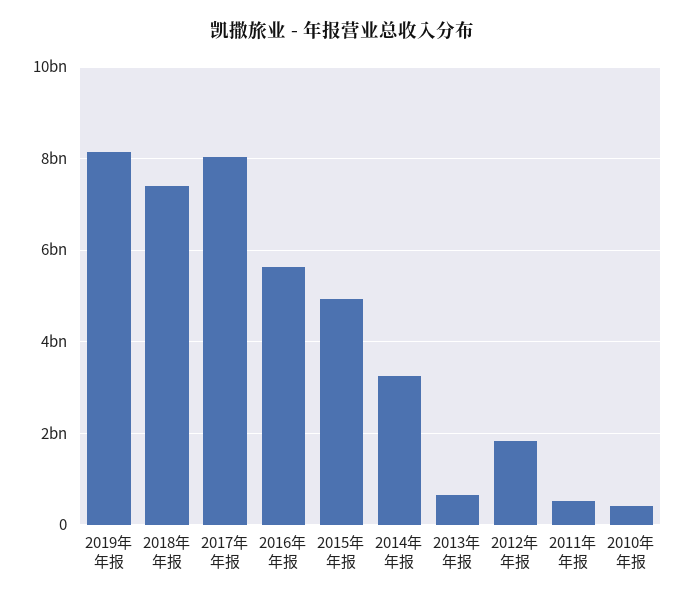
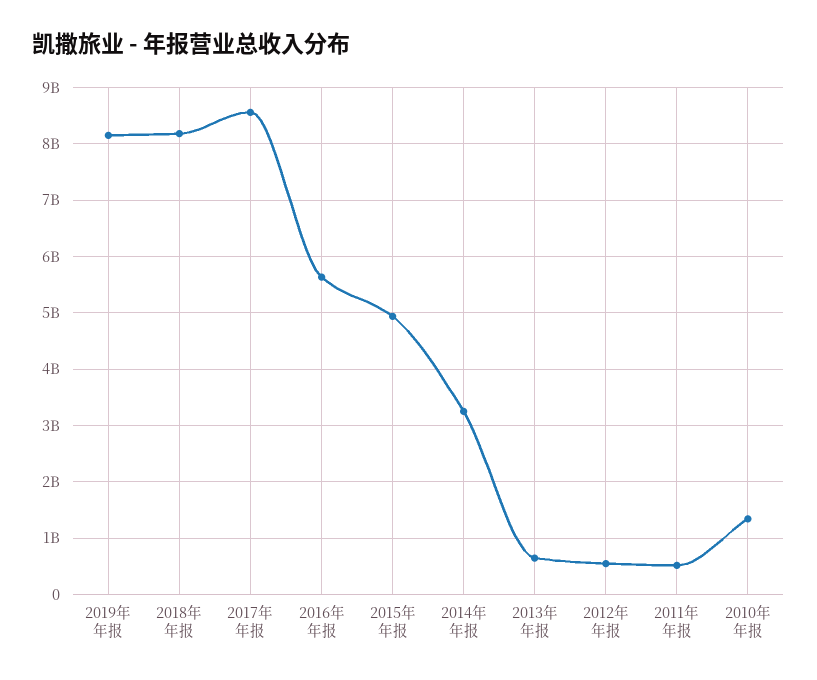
2018年 年报: 7400000000 -> 8200000000
2017年 年报: 8000000000 -> 8600000000
2012年 年报: 1800000000 -> 600000000
2010年 年报: 400000000 -> 1400000000

